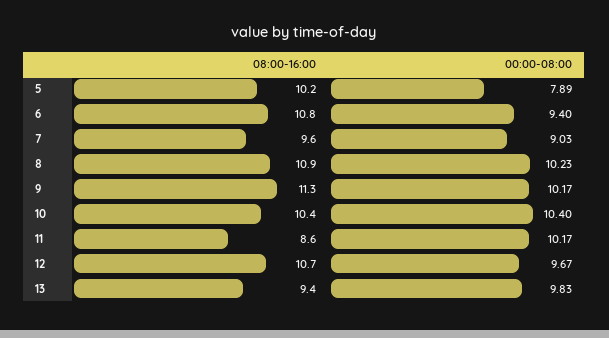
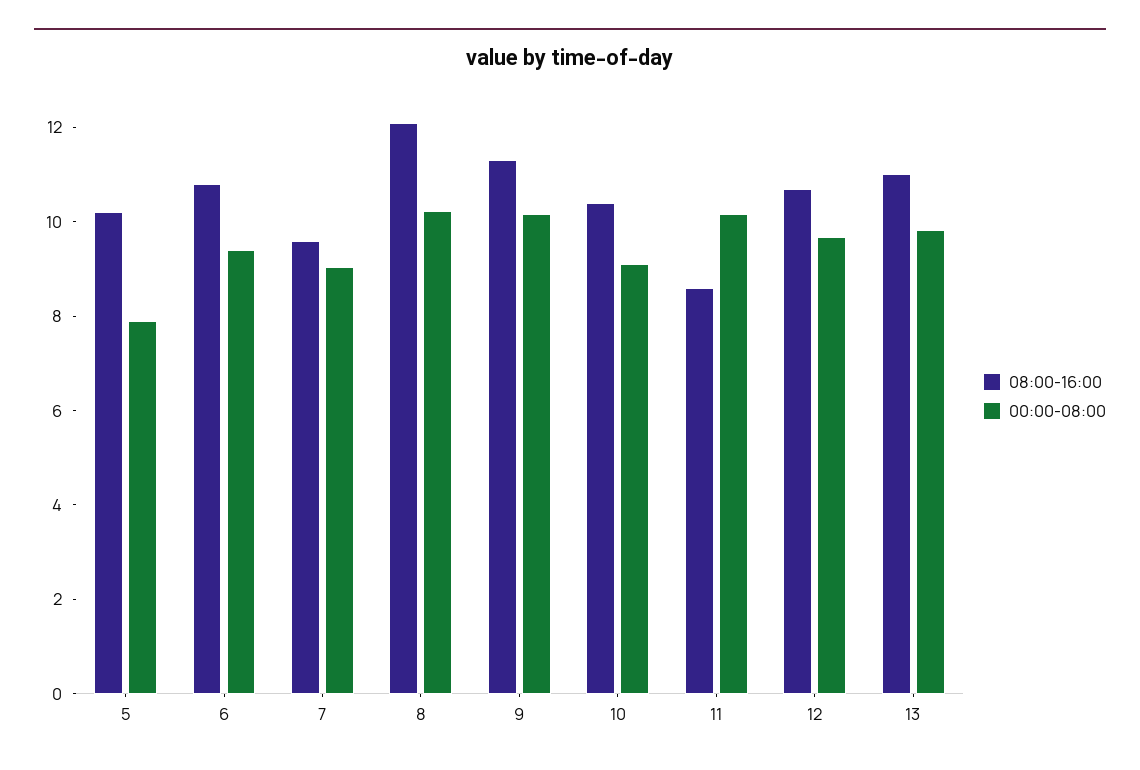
08:00-16:00, 8: 10.9 -> 12
00:00-08:00, 10: 10.4 -> 9
08:00-16:00, 13: 9.4 -> 11

